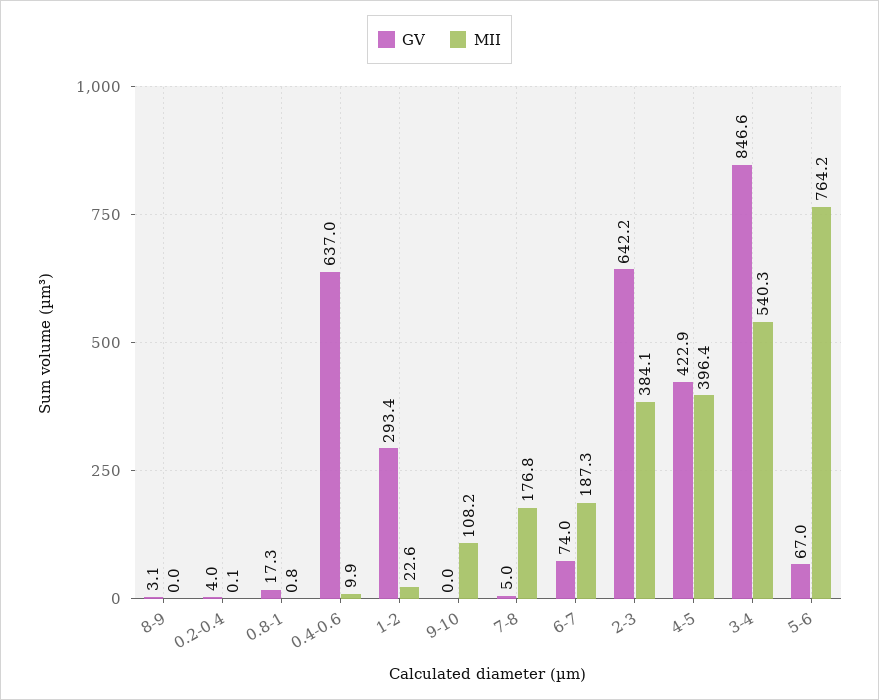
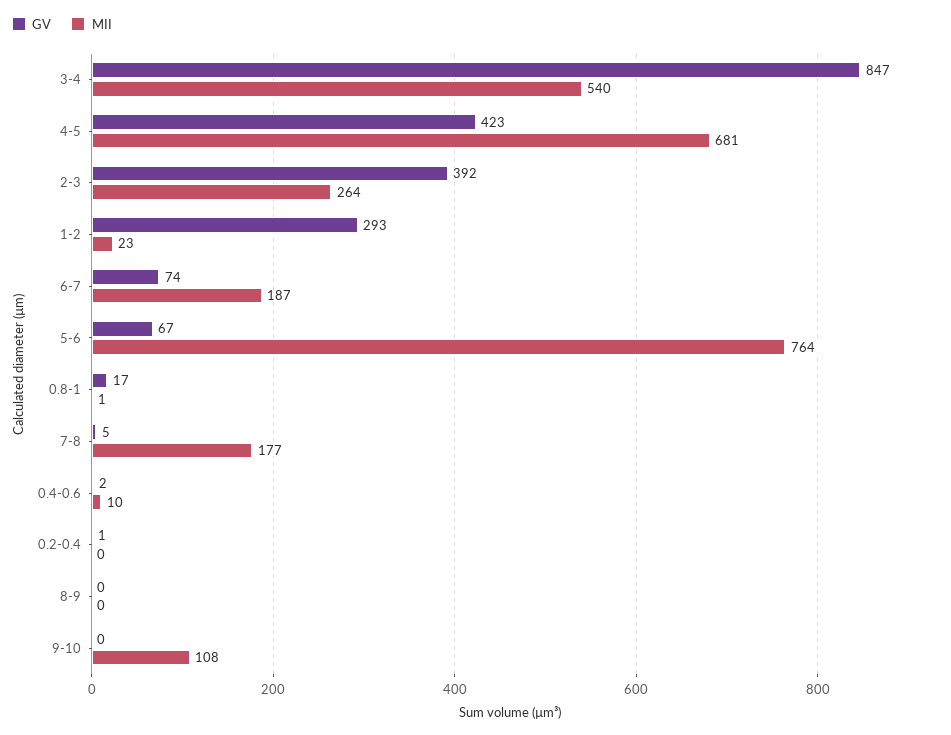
GV, 8-9: 3.1 -> 0
GV, 0.2-0.4: 4 -> 1
GV, 0.4-0.6: 637 -> 2
GV, 2-3: 642.2 -> 392
MII, 2-3: 384.1 -> 264
MII, 4-5: 396.4 -> 681

